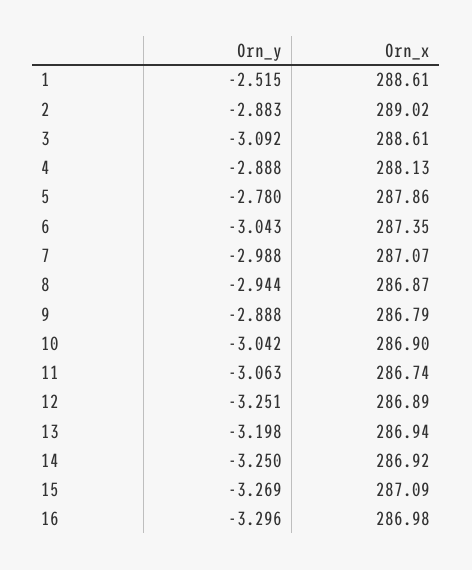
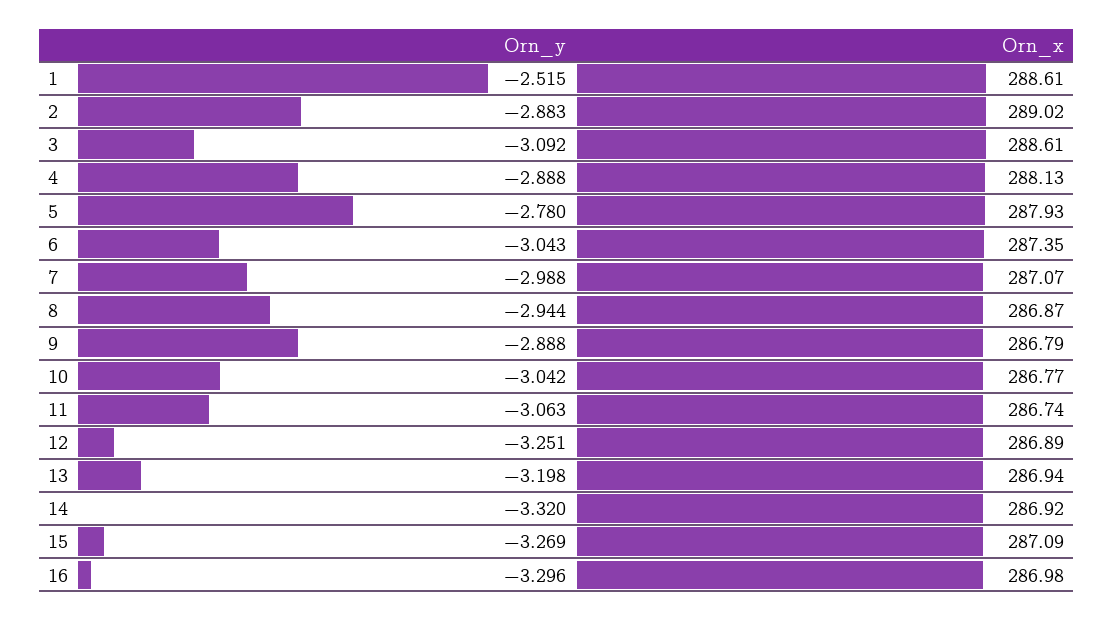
Orn_x, 5: 287.86 -> 287.93
Orn_x, 10: 286.9 -> 286.77
Orn_y, 14: -3.25 -> -3.32

